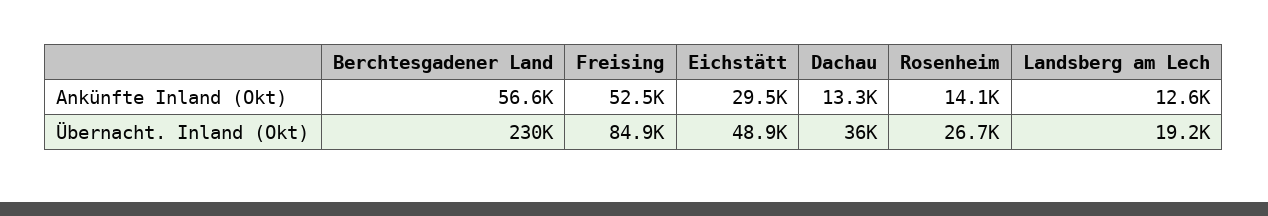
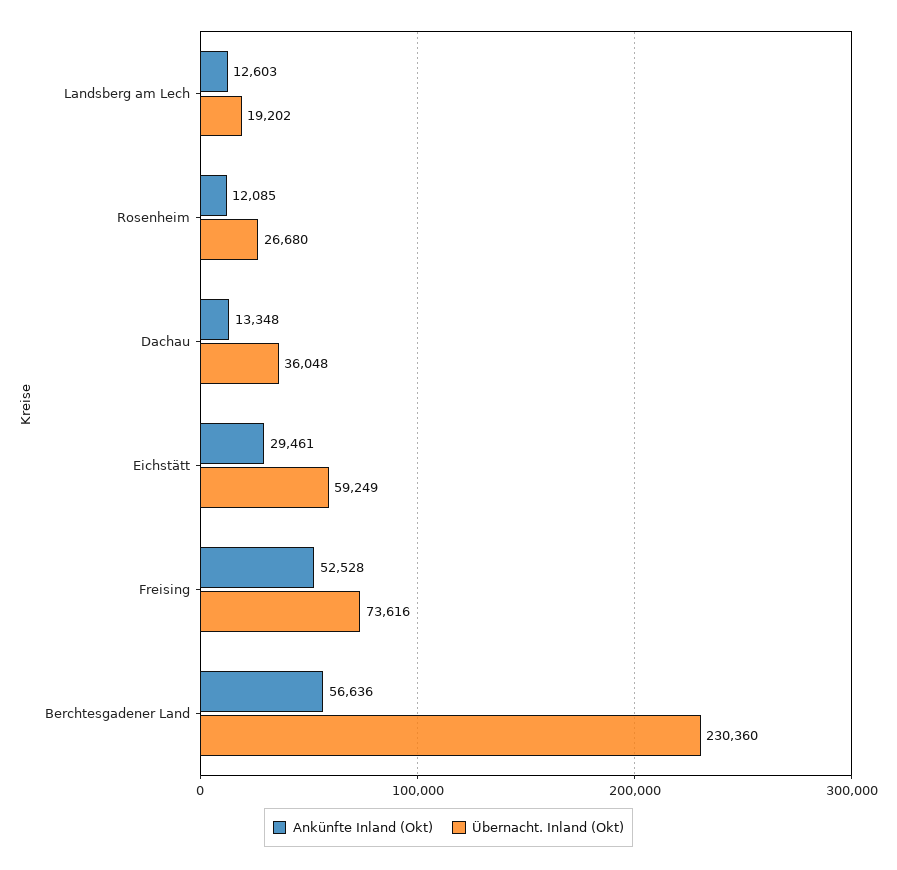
Ankünfte Inland (Okt), Rosenheim: 14100 -> 12085
Übernacht. Inland (Okt), Freising: 84900 -> 73616
Übernacht. Inland (Okt), Eichstätt: 48900 -> 59249

